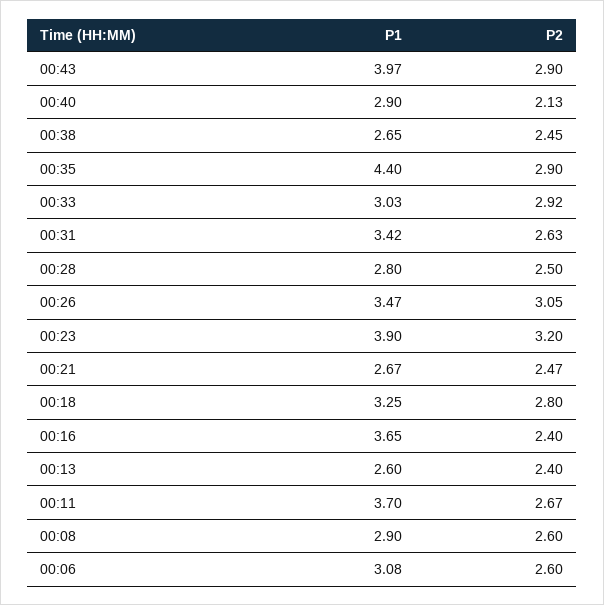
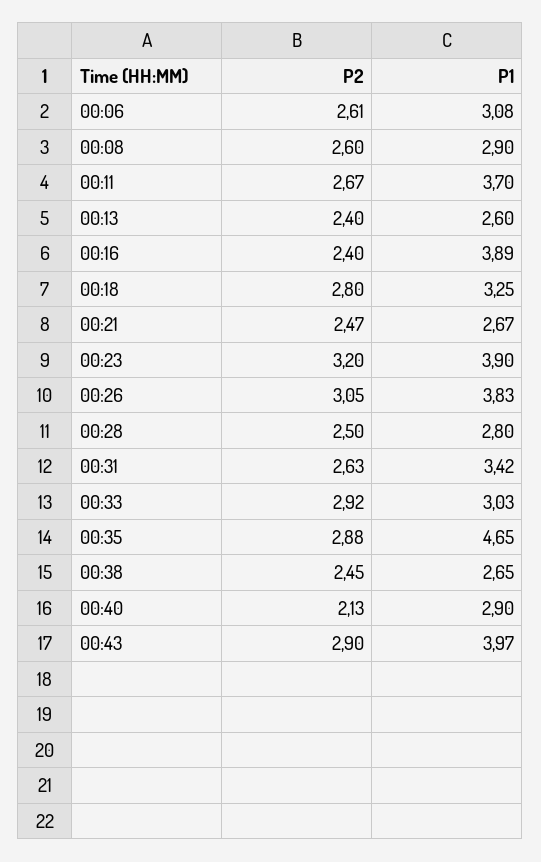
P1, 00:35: 4.4 -> 4.65
P2, 00:35: 2.9 -> 2.88
P1, 00:26: 3.47 -> 3.83
P1, 00:16: 3.65 -> 3.89
P2, 00:06: 2.6 -> 2.61

